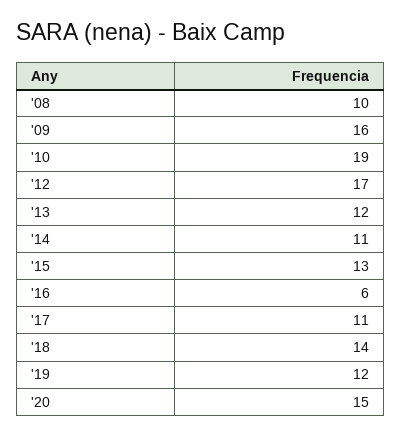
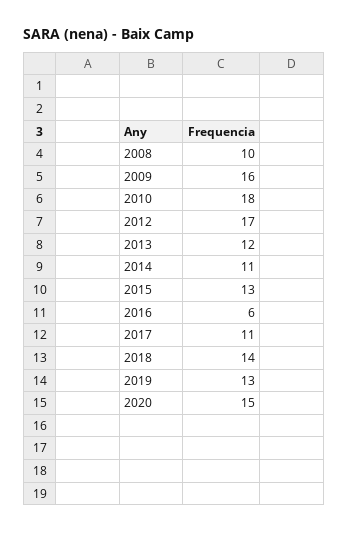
'10: 19 -> 18
'19: 12 -> 13

